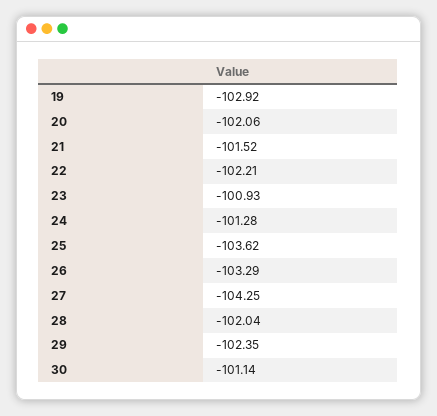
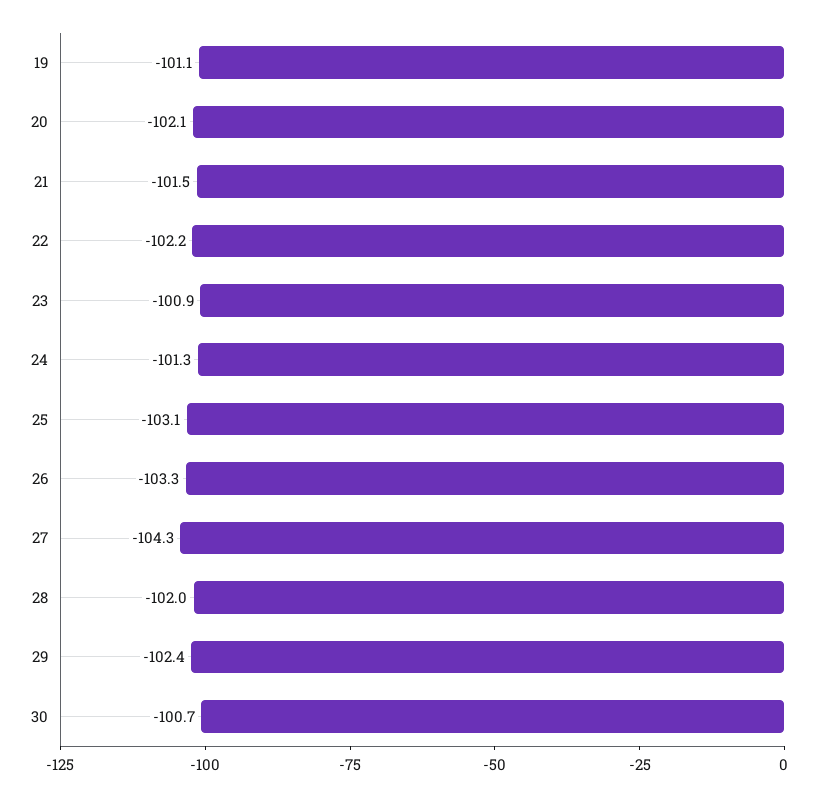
19: -102.92 -> -101.1
25: -103.62 -> -103.1
30: -101.14 -> -100.7

